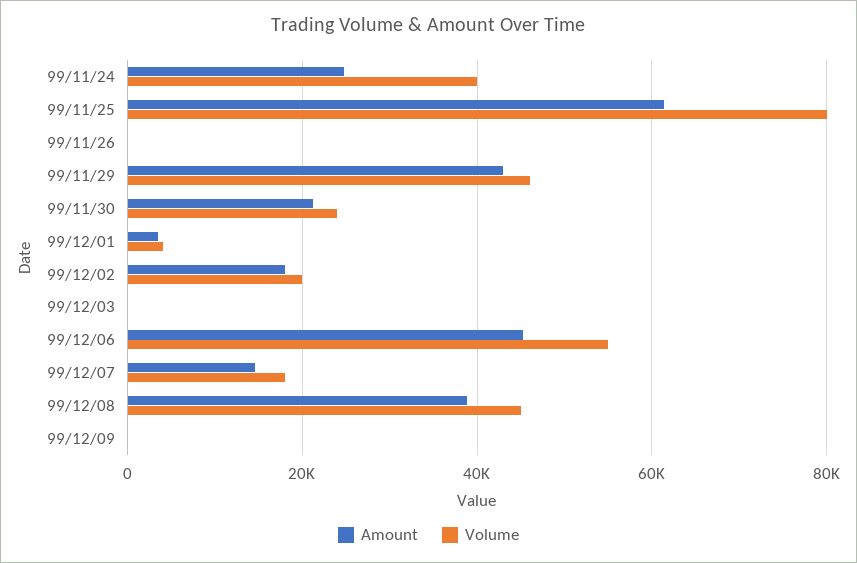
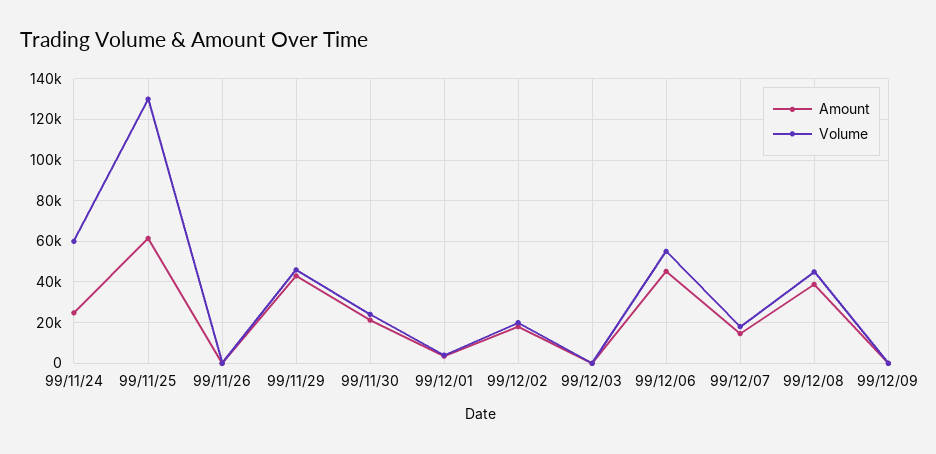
Volume, 99/11/24: 40000 -> 60000
Volume, 99/11/25: 80000 -> 130000

